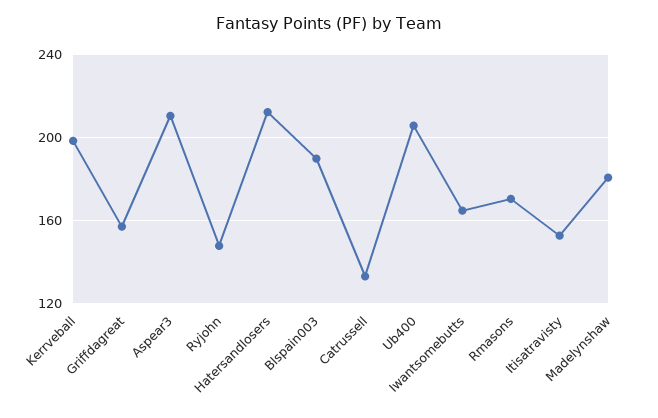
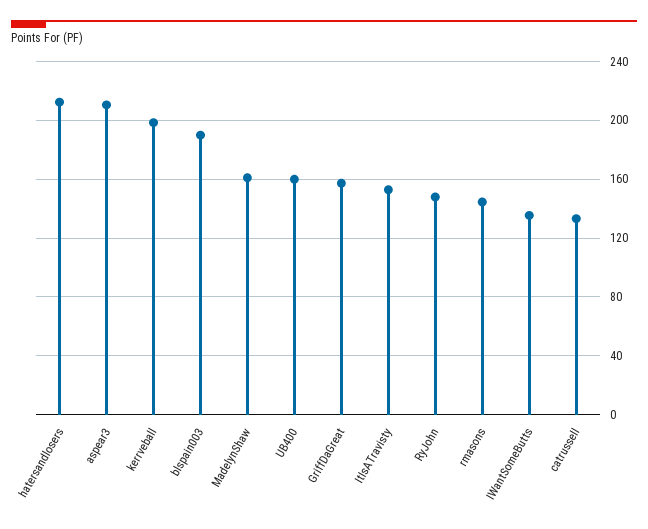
Ub400: 205 -> 160
Iwantsomebutts: 165 -> 135
Rmasons: 170 -> 145
Madelynshaw: 180 -> 160

